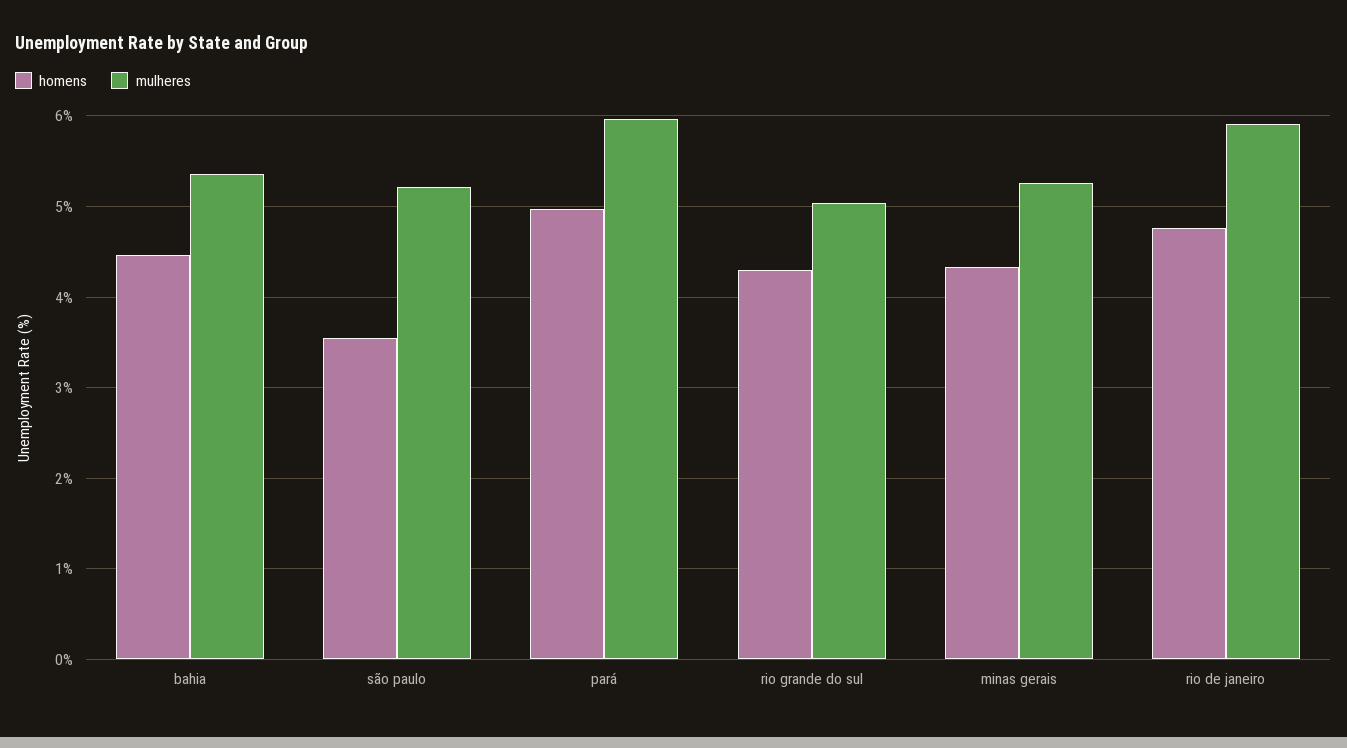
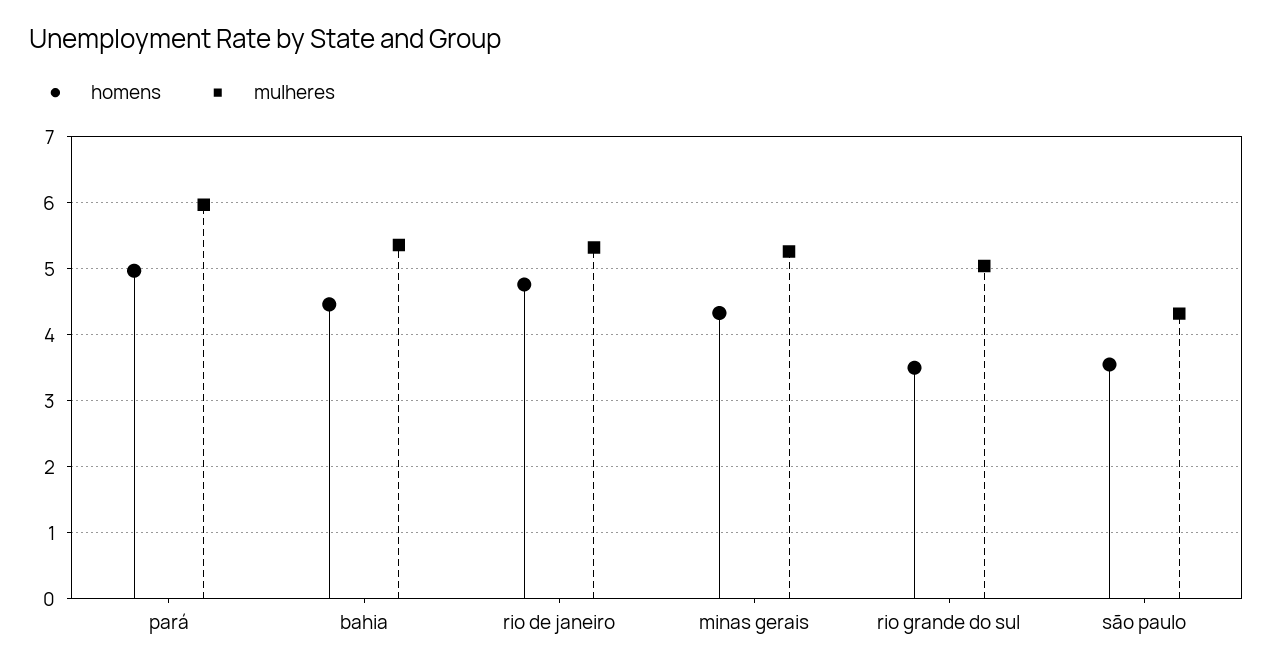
mulheres, são paulo: 5.2 -> 4.3
homens, rio grande do sul: 4.3 -> 3.5
mulheres, rio de janeiro: 5.9 -> 5.3

